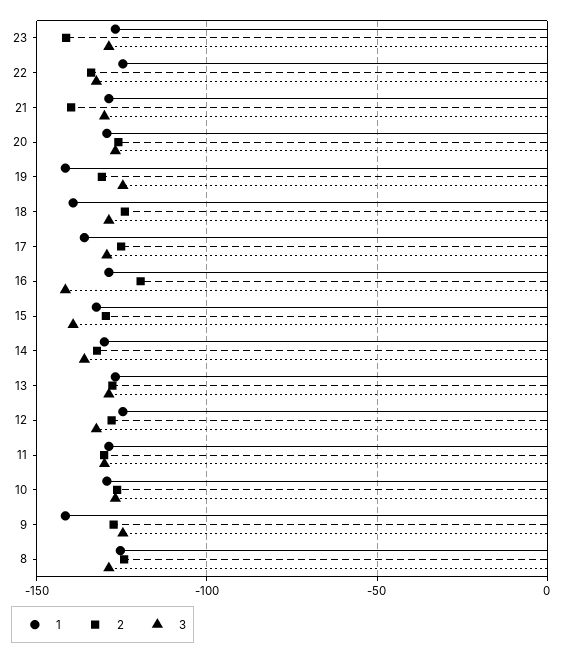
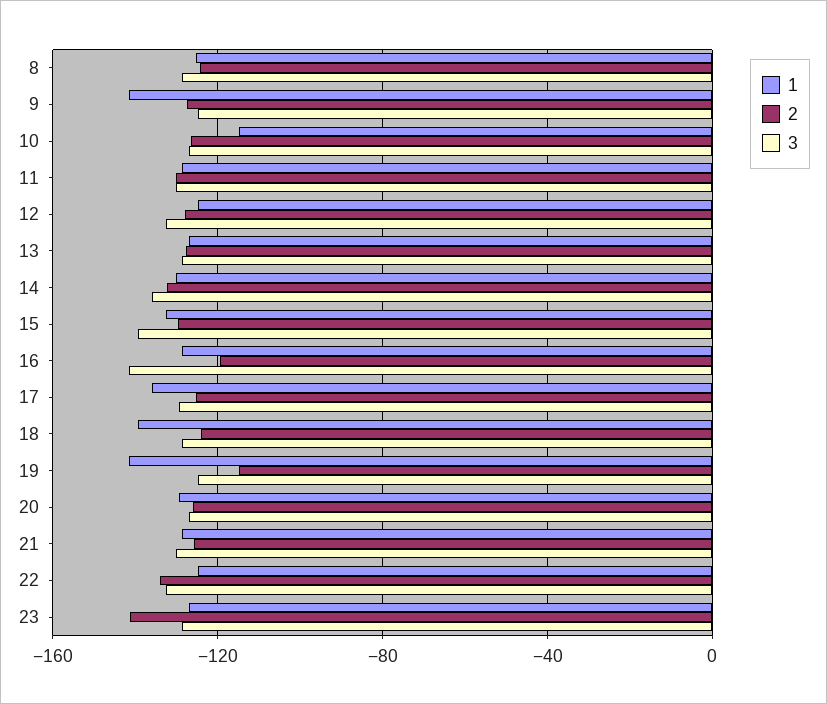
2, 21: -140 -> -125
2, 19: -130 -> -115
1, 10: -130 -> -115

